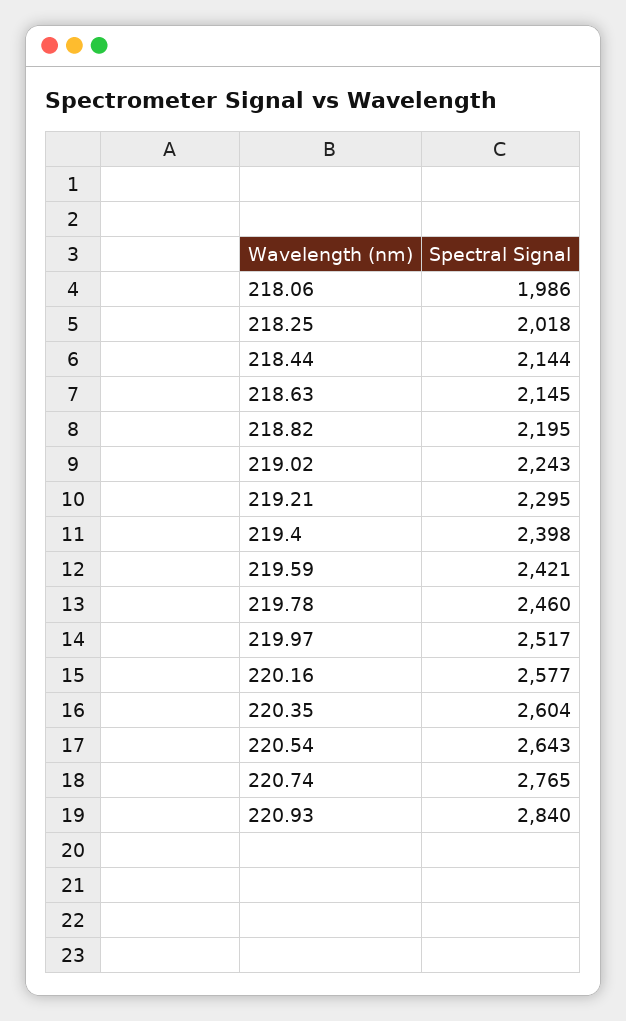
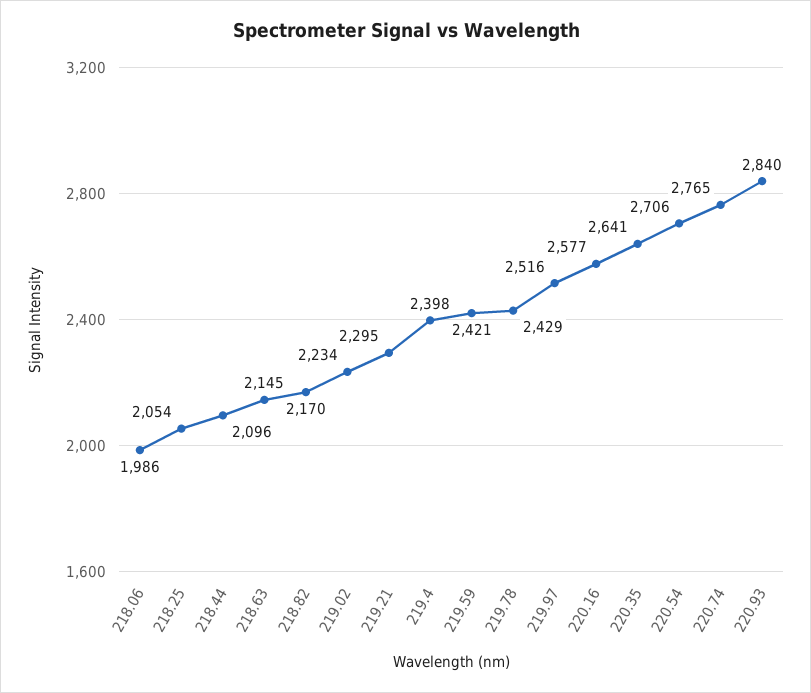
218.25: 2018 -> 2054
218.44: 2144 -> 2096
218.82: 2195 -> 2170
219.02: 2243 -> 2234
219.78: 2460 -> 2429
219.97: 2517 -> 2516
220.35: 2604 -> 2641
220.54: 2643 -> 2706

